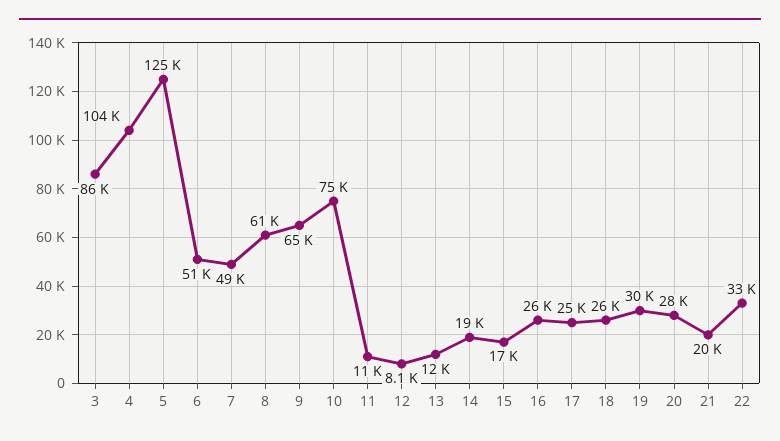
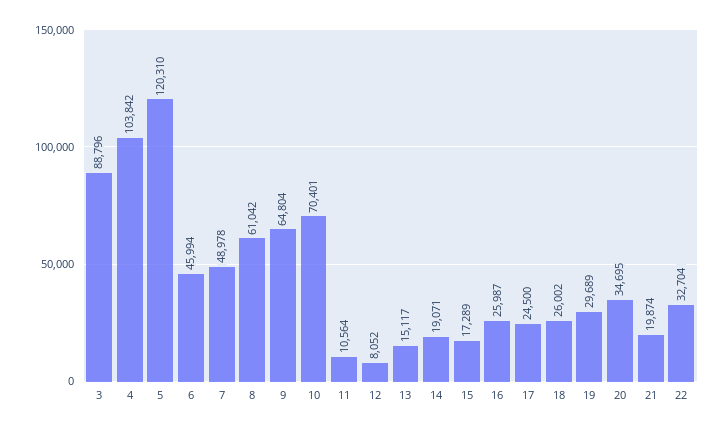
3: 86000 -> 88796
5: 125000 -> 120310
6: 51000 -> 45994
10: 75000 -> 70401
13: 12000 -> 15117
20: 28000 -> 34695

